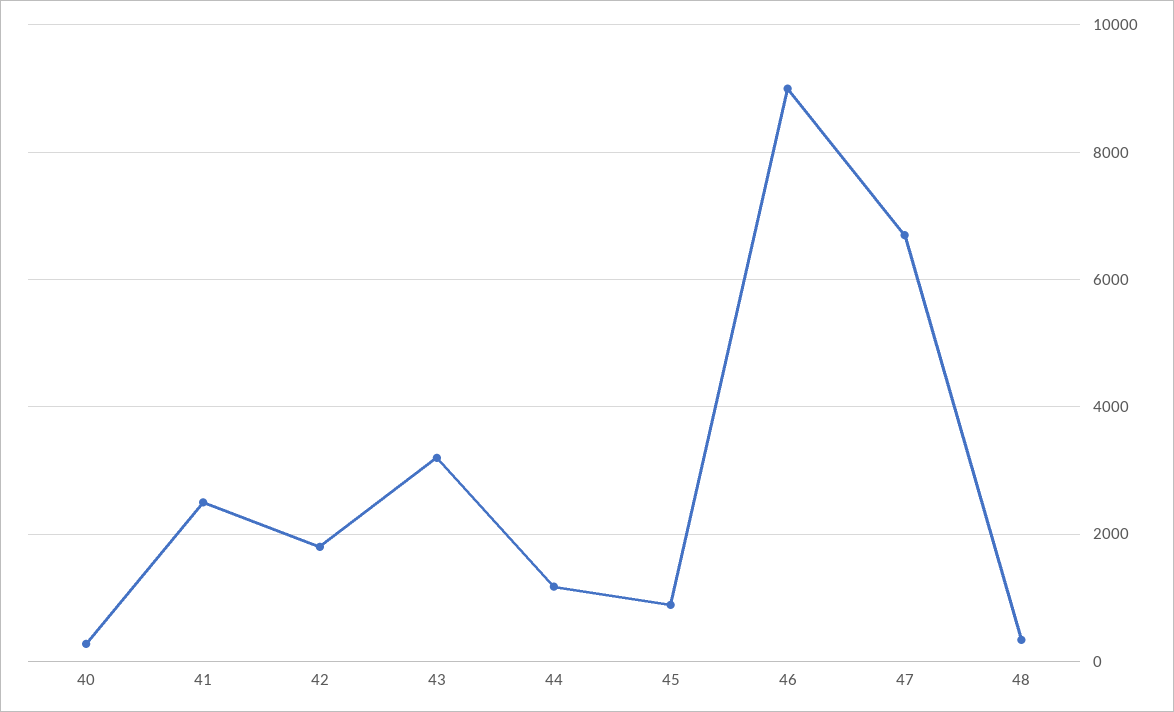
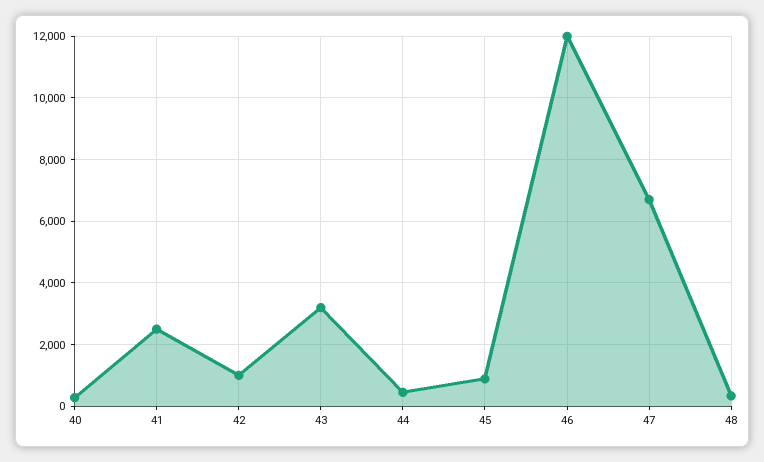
42: 1800 -> 1000
44: 1200 -> 400
46: 9000 -> 12000

